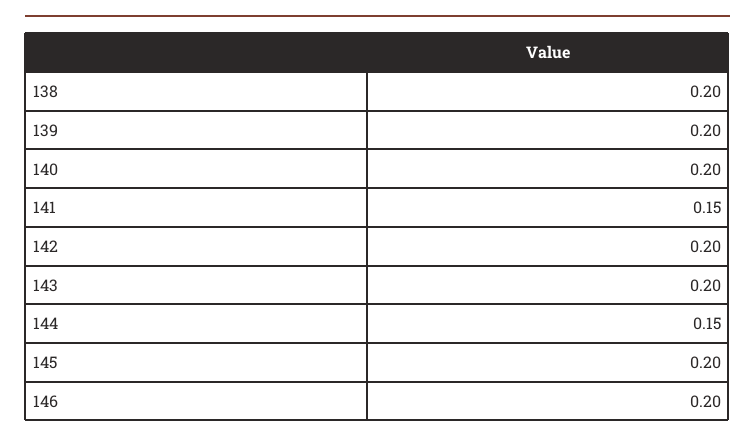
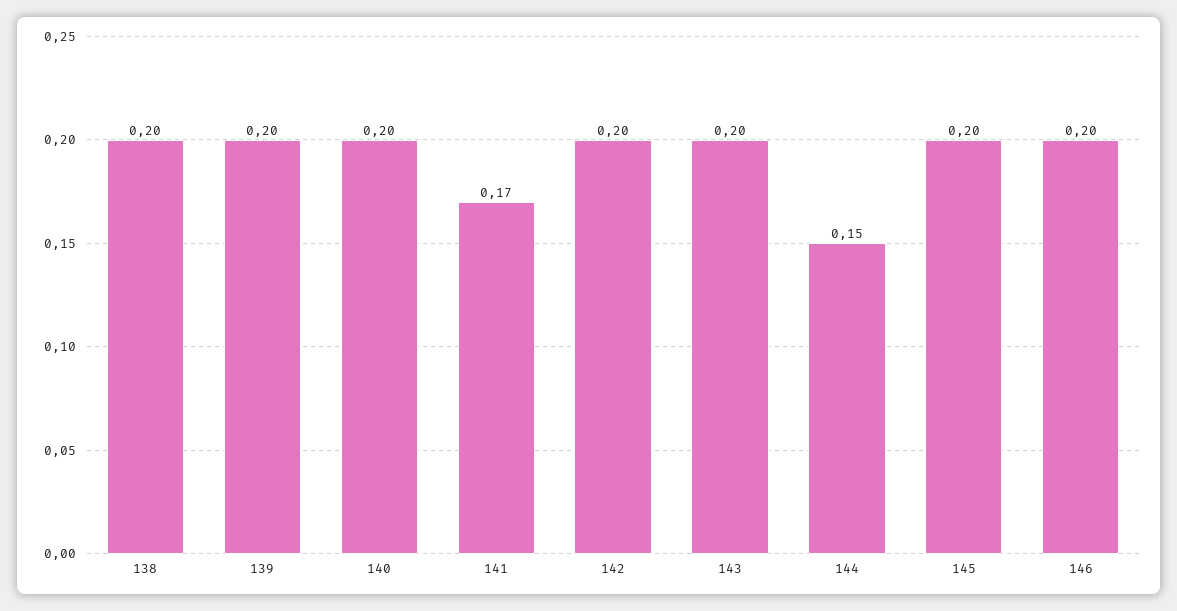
141: 0.15 -> 0.17

